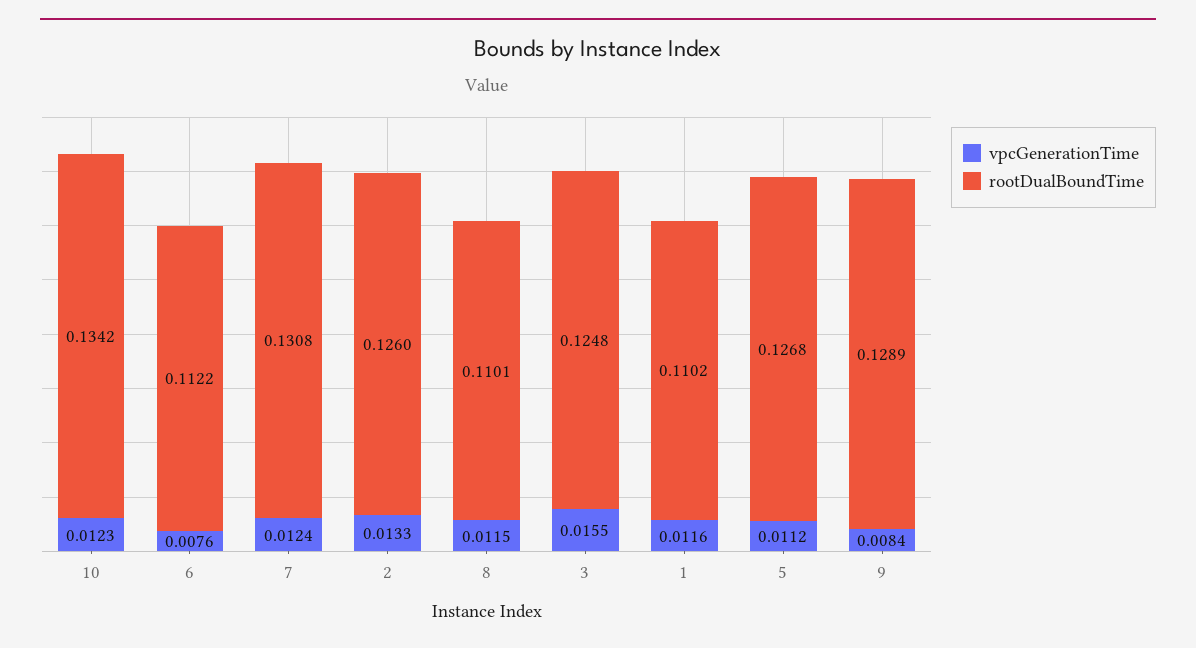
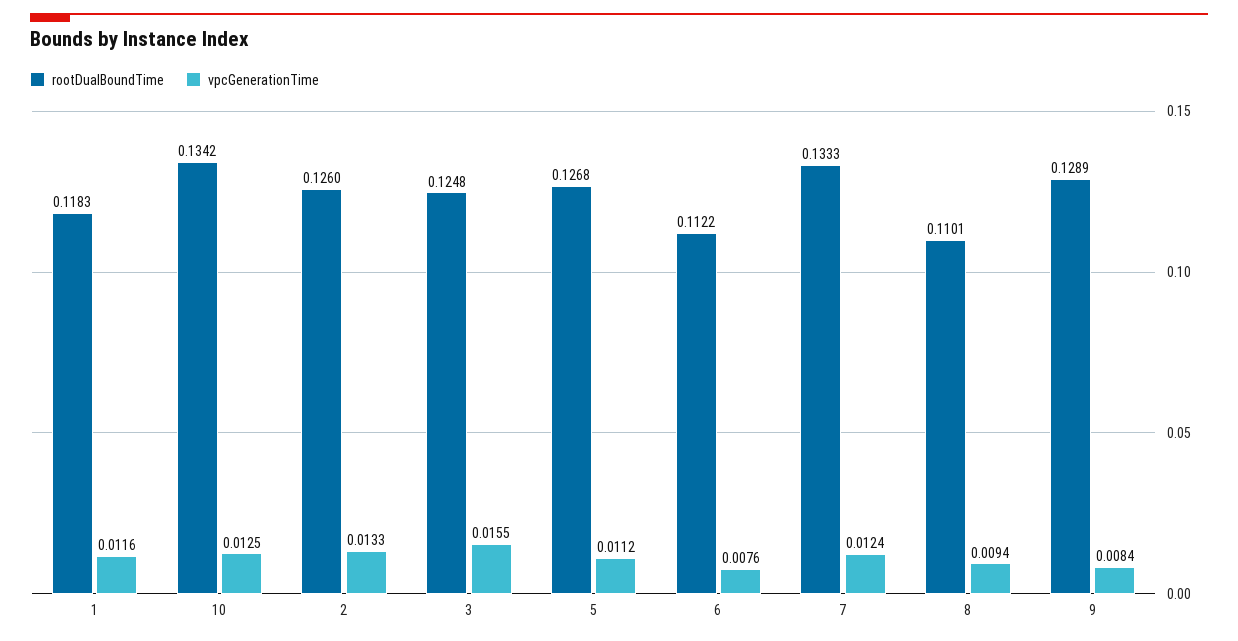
vpcGenerationTime, 10: 0.0123 -> 0.0125
rootDualBoundTime, 7: 0.1308 -> 0.1333
vpcGenerationTime, 8: 0.0115 -> 0.0094
rootDualBoundTime, 1: 0.1102 -> 0.1183

